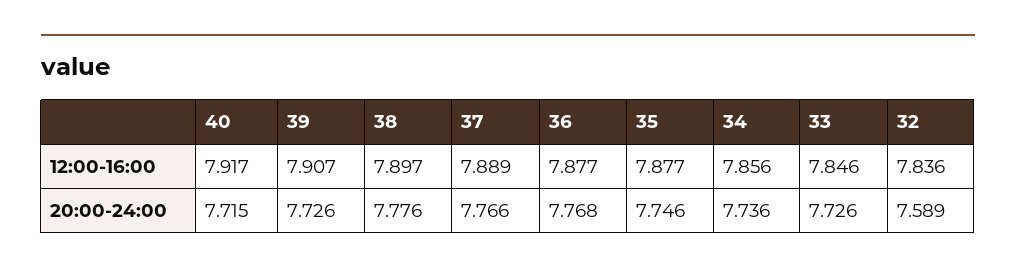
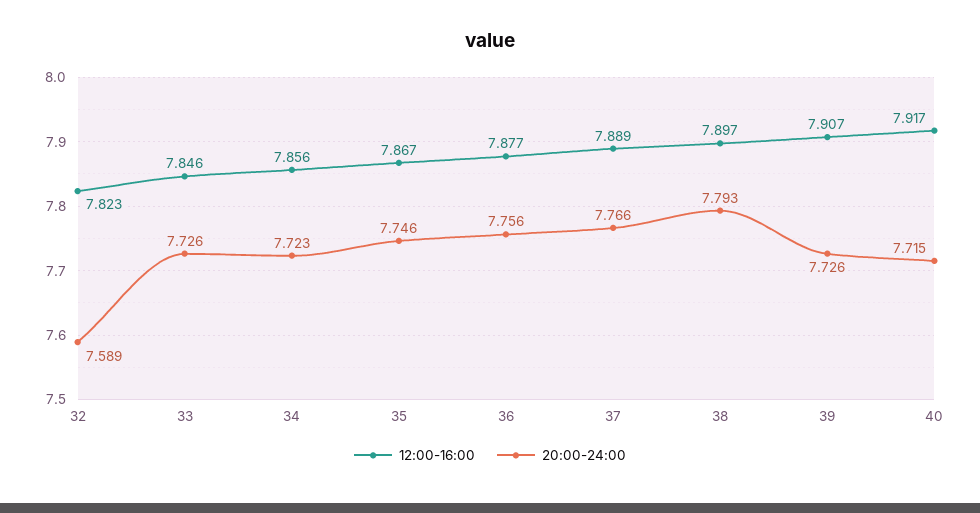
12:00-16:00, 35: 7.877 -> 7.867
12:00-16:00, 32: 7.836 -> 7.823
20:00-24:00, 38: 7.776 -> 7.793
20:00-24:00, 36: 7.768 -> 7.756
20:00-24:00, 34: 7.736 -> 7.723

